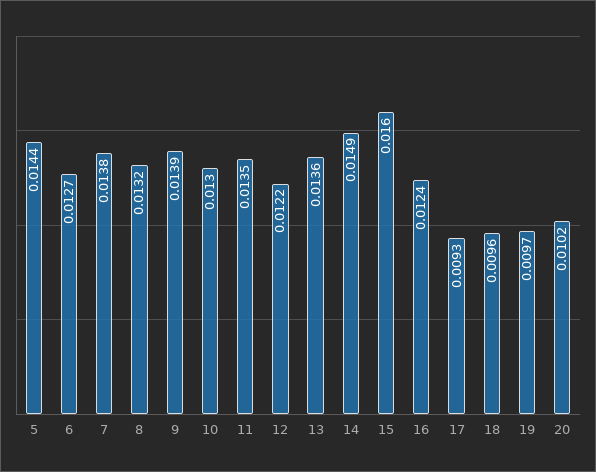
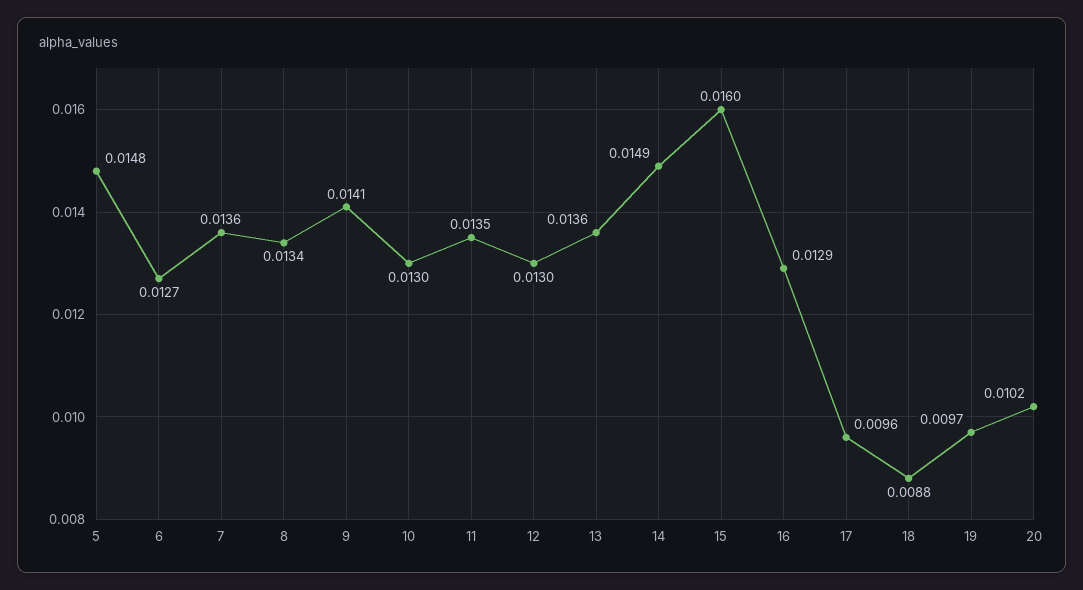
5: 0.0144 -> 0.0148
7: 0.0138 -> 0.0136
8: 0.0132 -> 0.0134
9: 0.0139 -> 0.0141
12: 0.0122 -> 0.013
16: 0.0124 -> 0.0129
17: 0.0093 -> 0.0096
18: 0.0096 -> 0.0088

